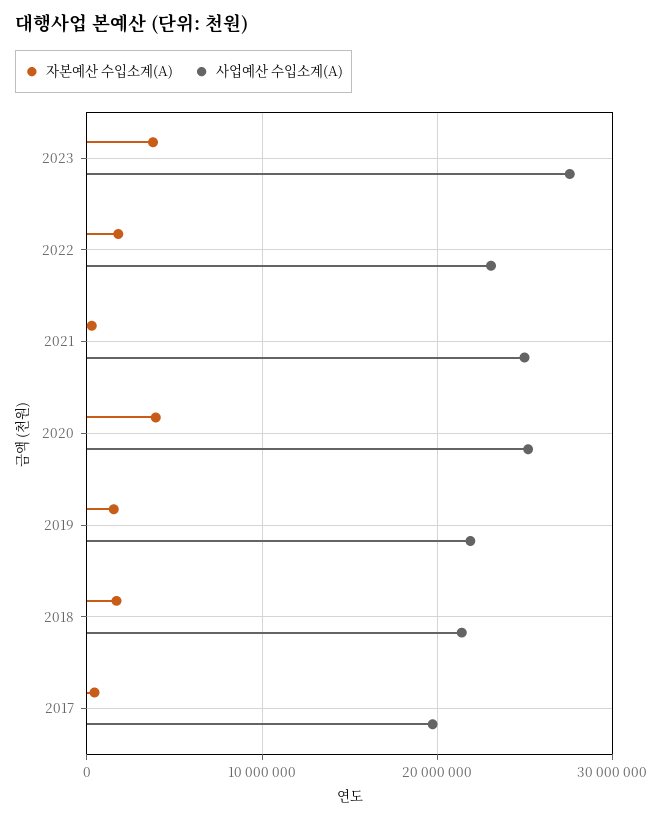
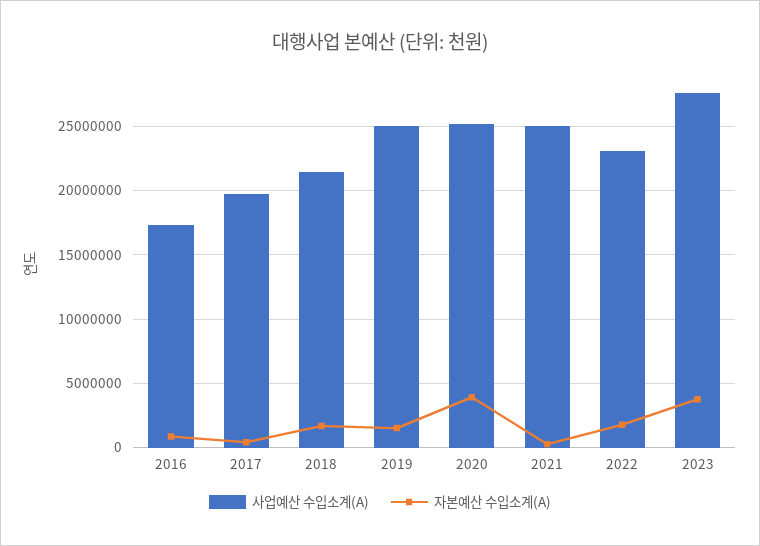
사업예산 수입소계(A), 2019: 22000000 -> 25000000
사업예산 수입소계(A), 2016: none -> 17500000
자본예산 수입소계(A), 2016: none -> 1000000

